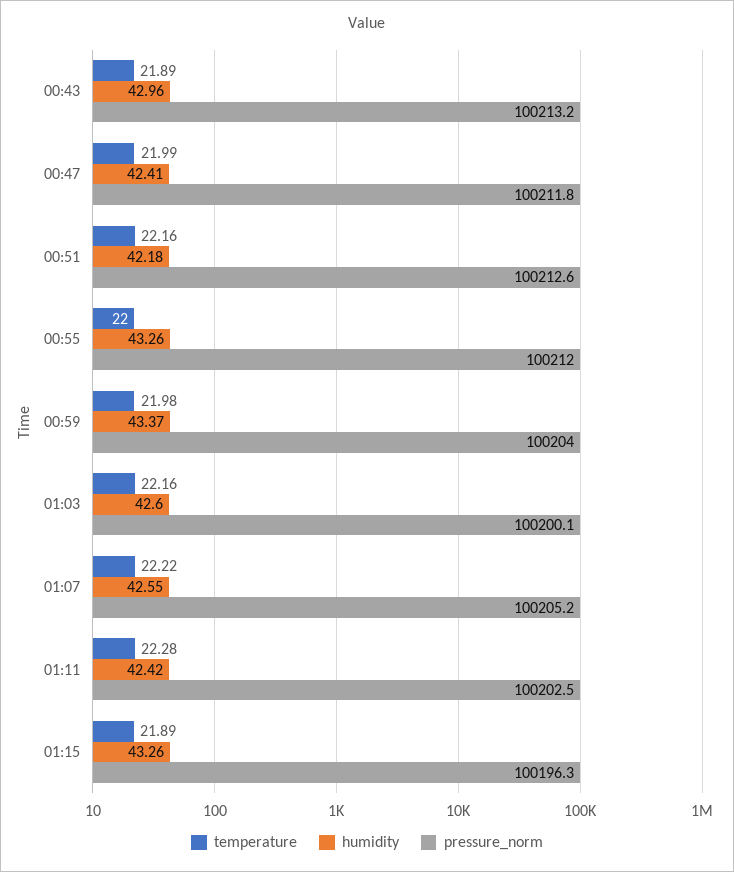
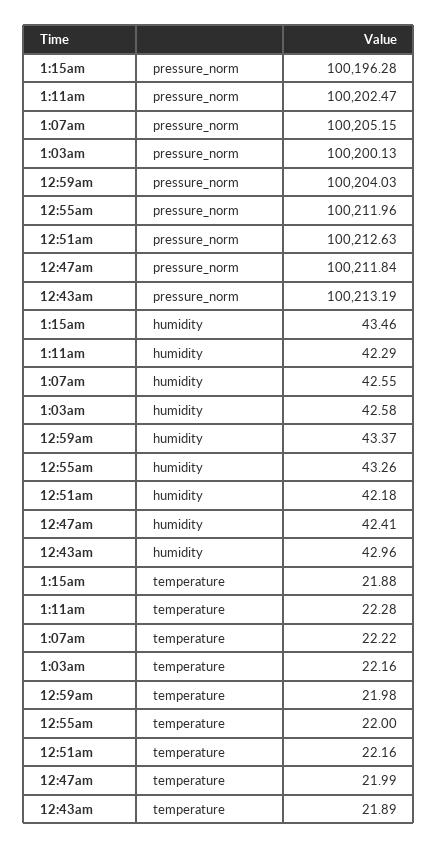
humidity, 01:03: 42.6 -> 42.58
humidity, 01:11: 42.42 -> 42.29
temperature, 01:15: 21.89 -> 21.88
humidity, 01:15: 43.26 -> 43.46

